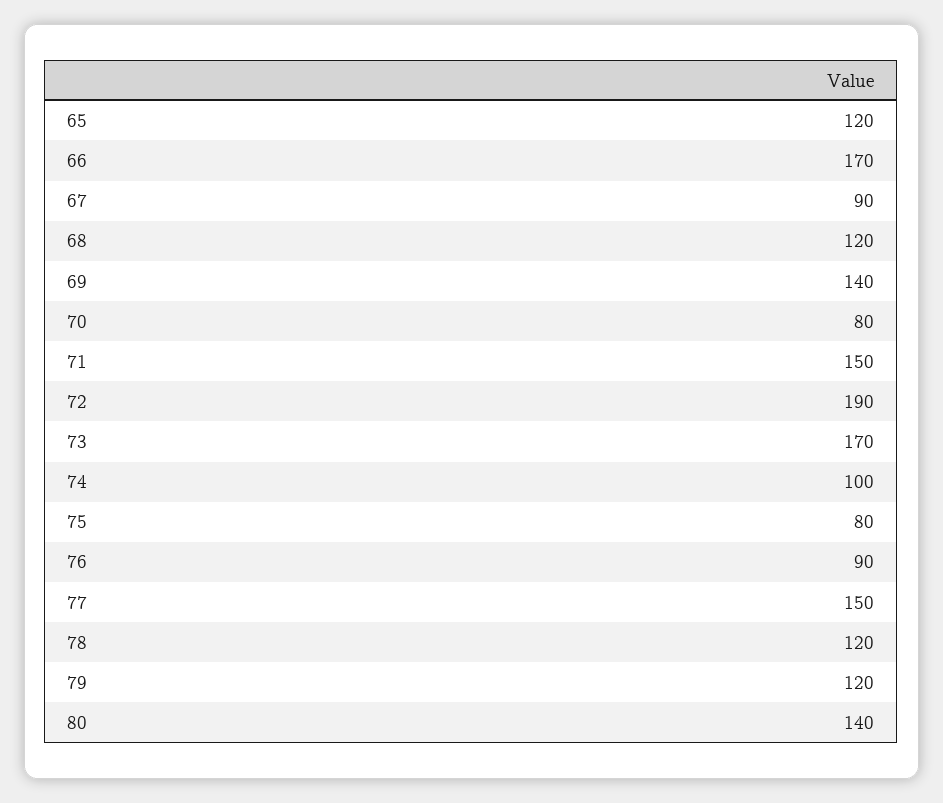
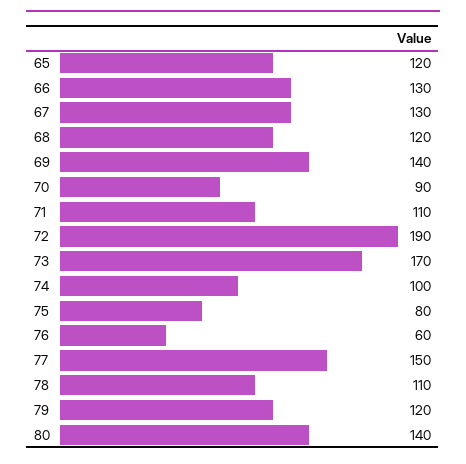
66: 170 -> 130
67: 90 -> 130
70: 80 -> 90
71: 150 -> 110
76: 90 -> 60
78: 120 -> 110

